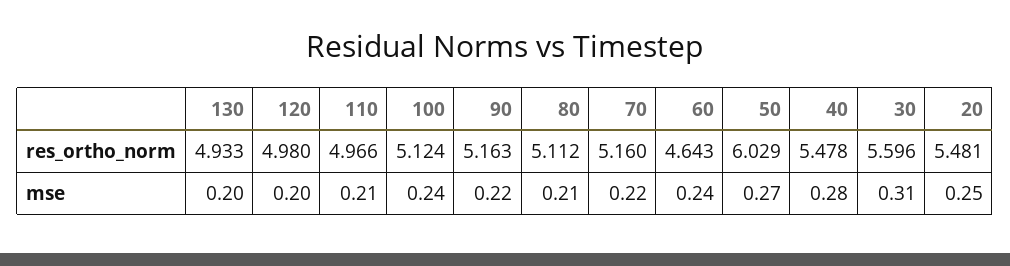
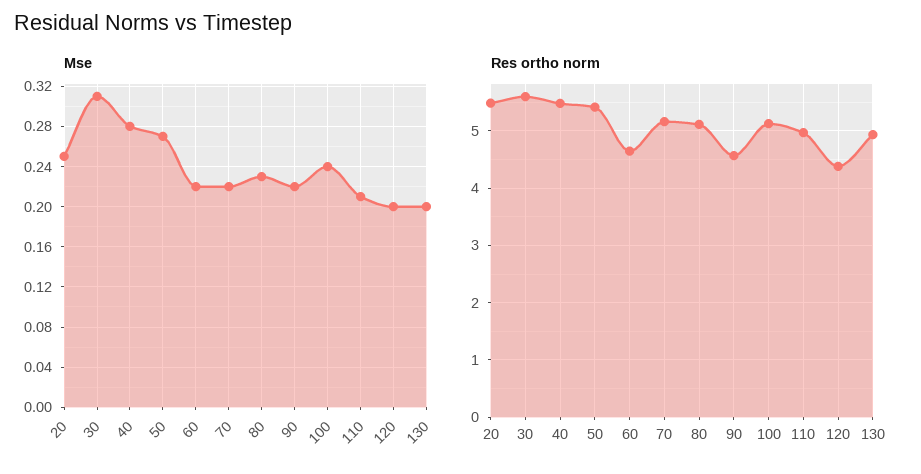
res_ortho_norm, 120: 4.98 -> 4.4
res_ortho_norm, 90: 5.163 -> 4.6
res_ortho_norm, 50: 6.029 -> 5.4
mse, 80: 0.21 -> 0.23
mse, 60: 0.24 -> 0.22

